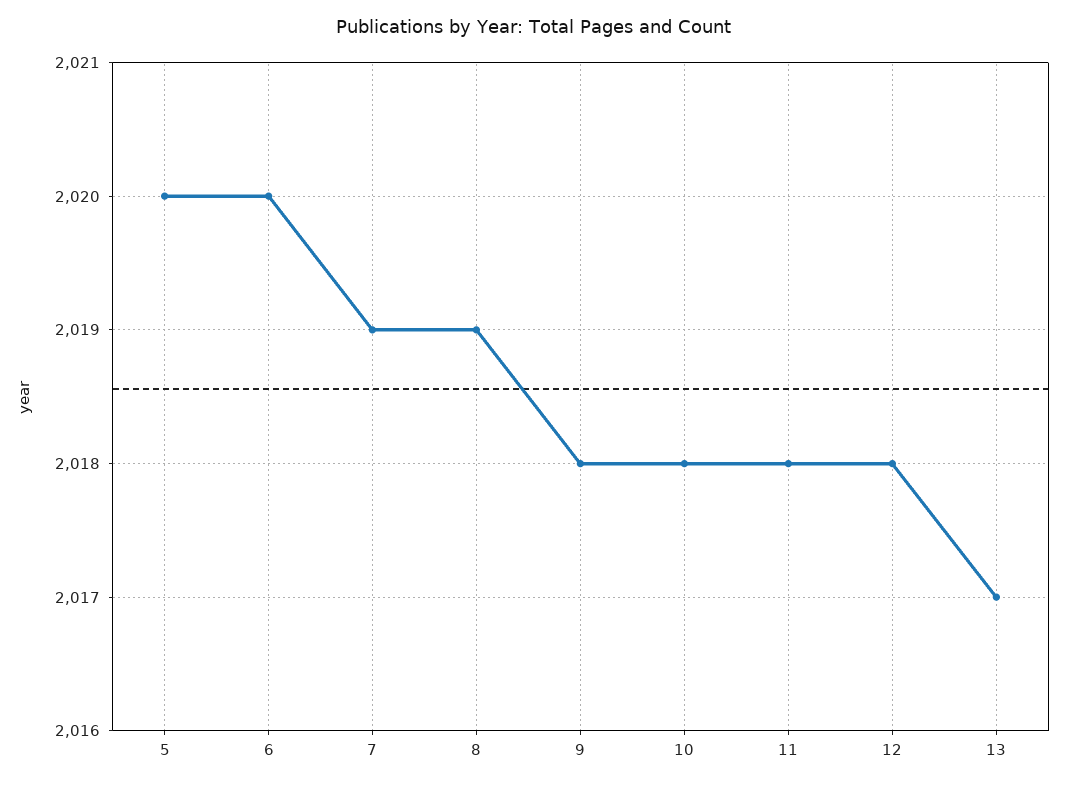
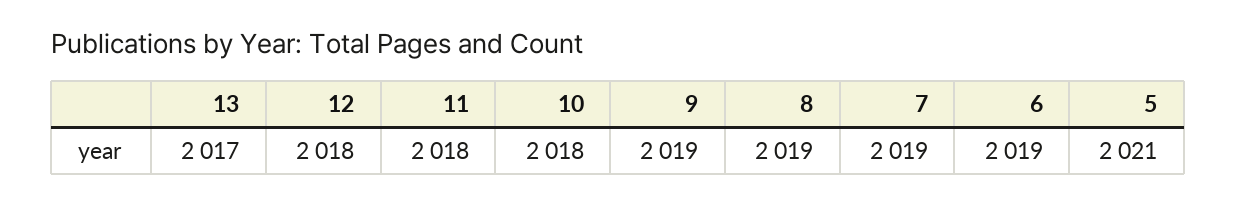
5: 2020 -> 2021
6: 2020 -> 2019
9: 2018 -> 2019

